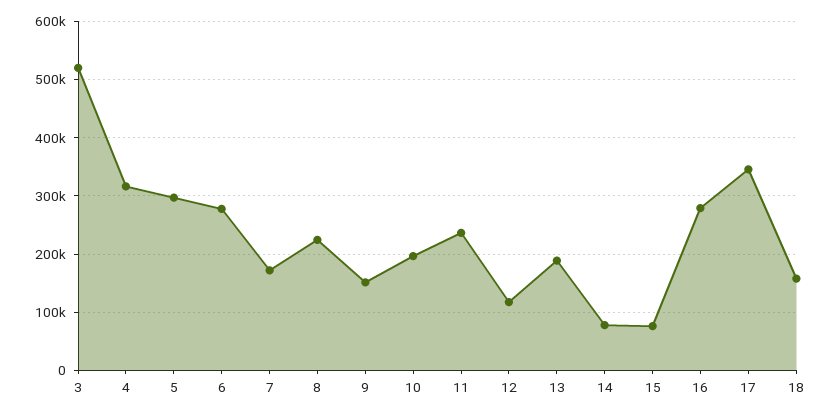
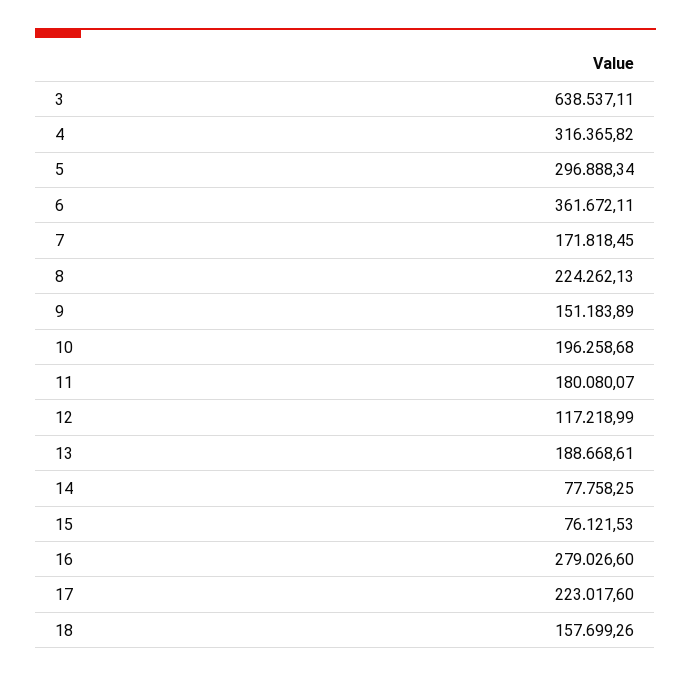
3: 520000 -> 638537.11
6: 280000 -> 361672.11
11: 240000 -> 180080.07
17: 340000 -> 223017.6

